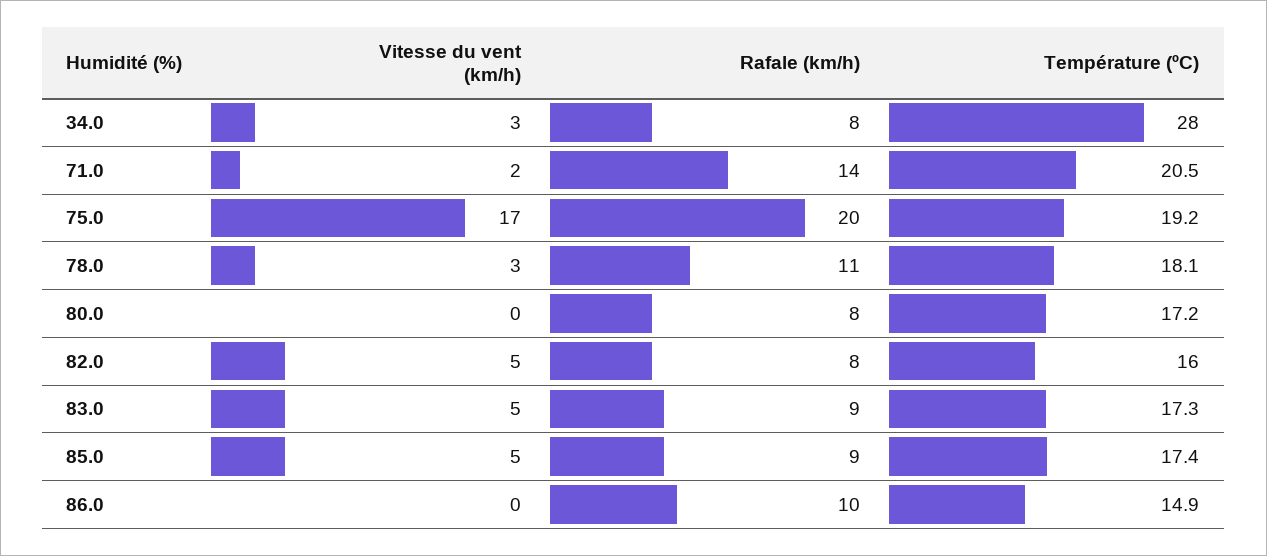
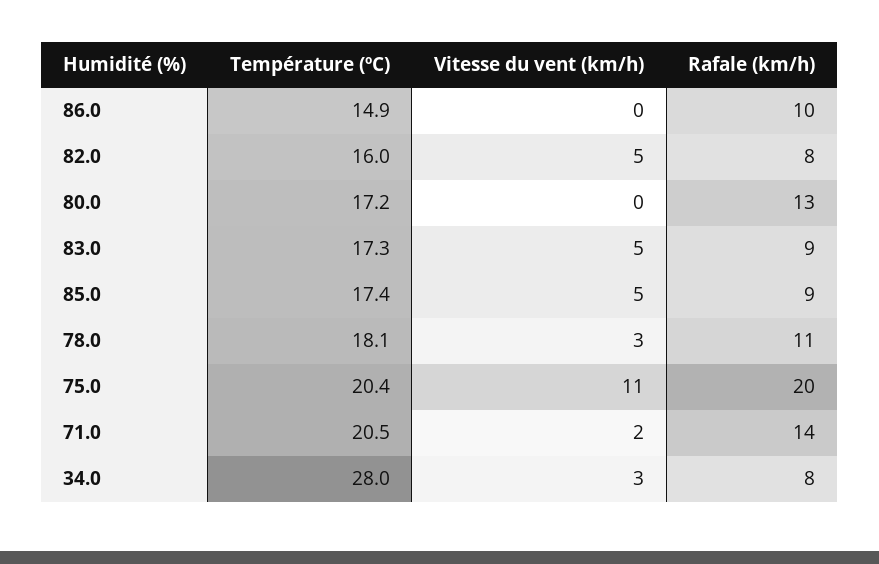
Vitesse du vent (km/h), 75.0: 17 -> 11
Température (ºC), 75.0: 19.2 -> 20.4
Rafale (km/h), 80.0: 8 -> 13

